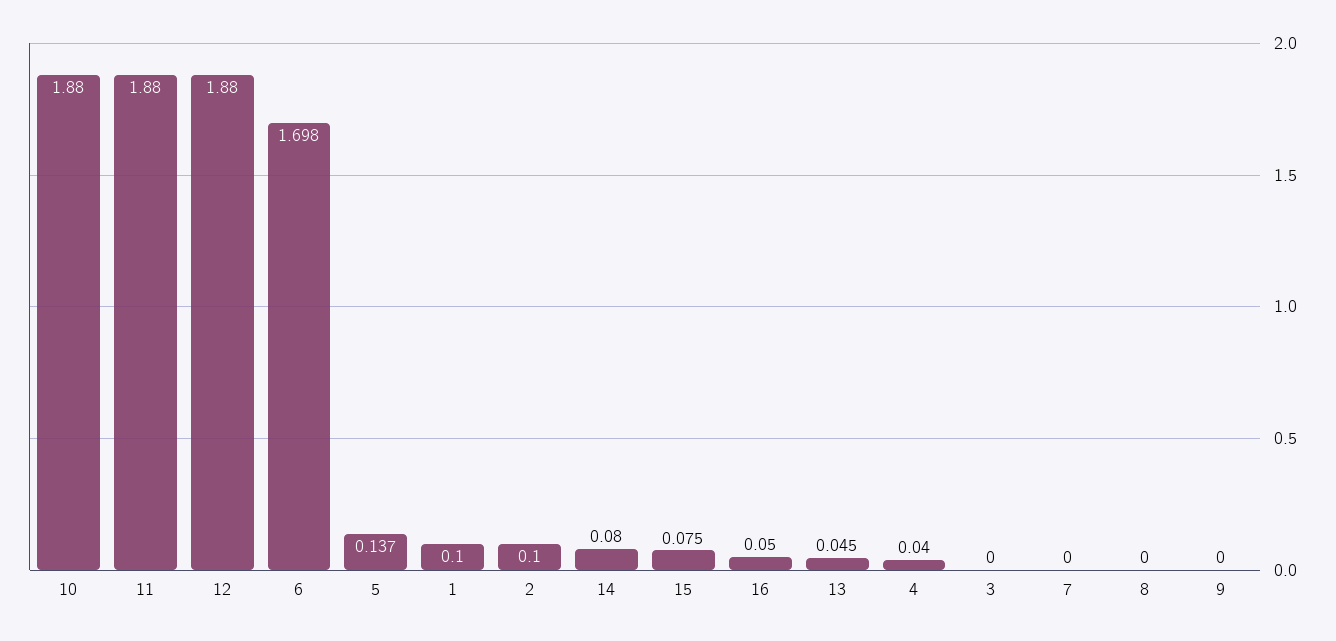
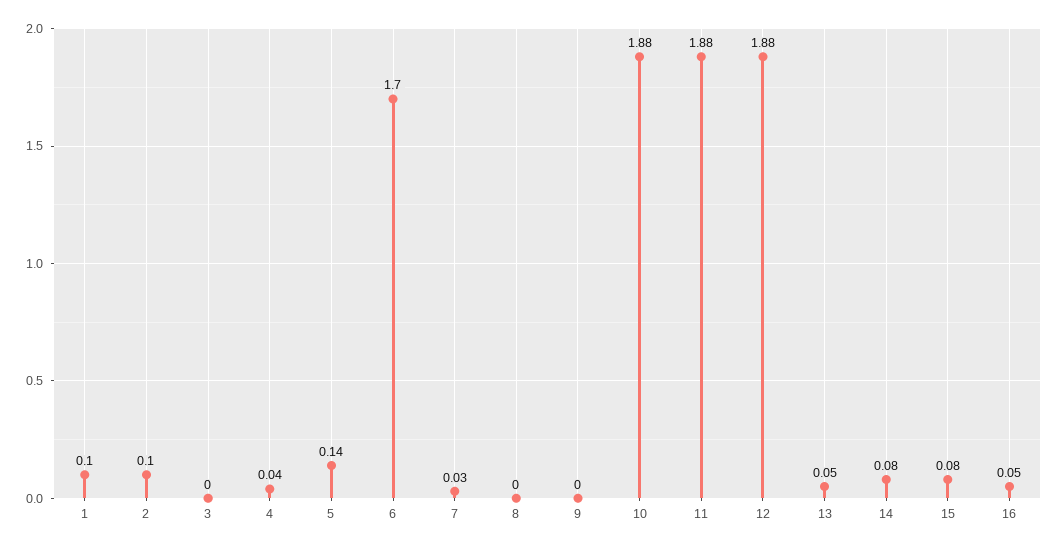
7: 0 -> 0.03

